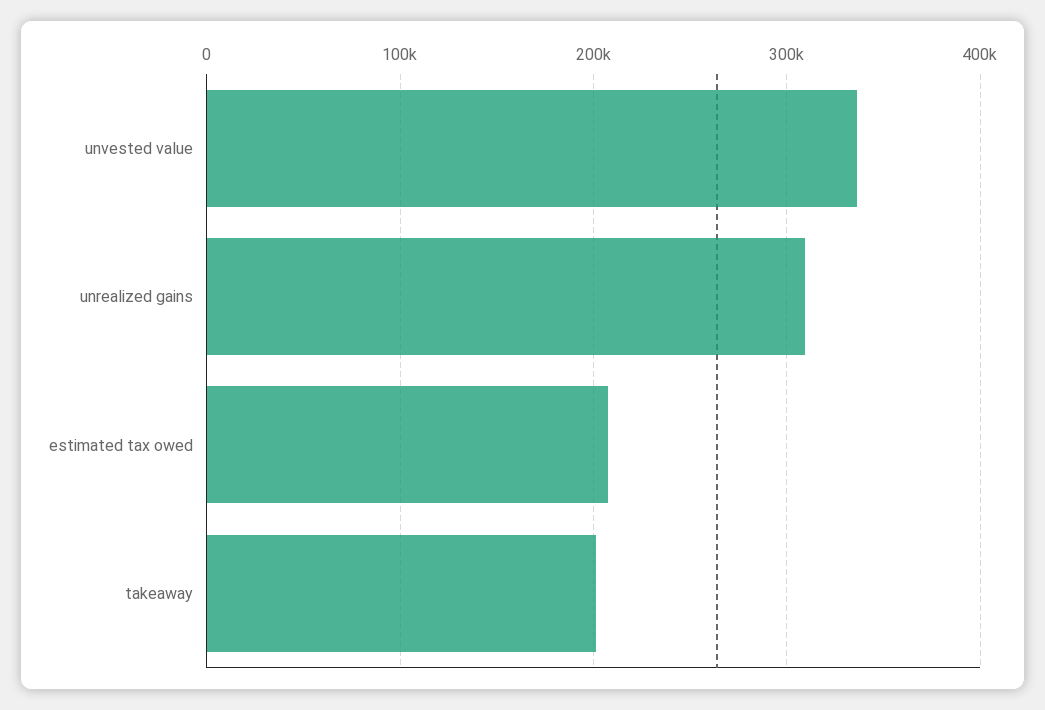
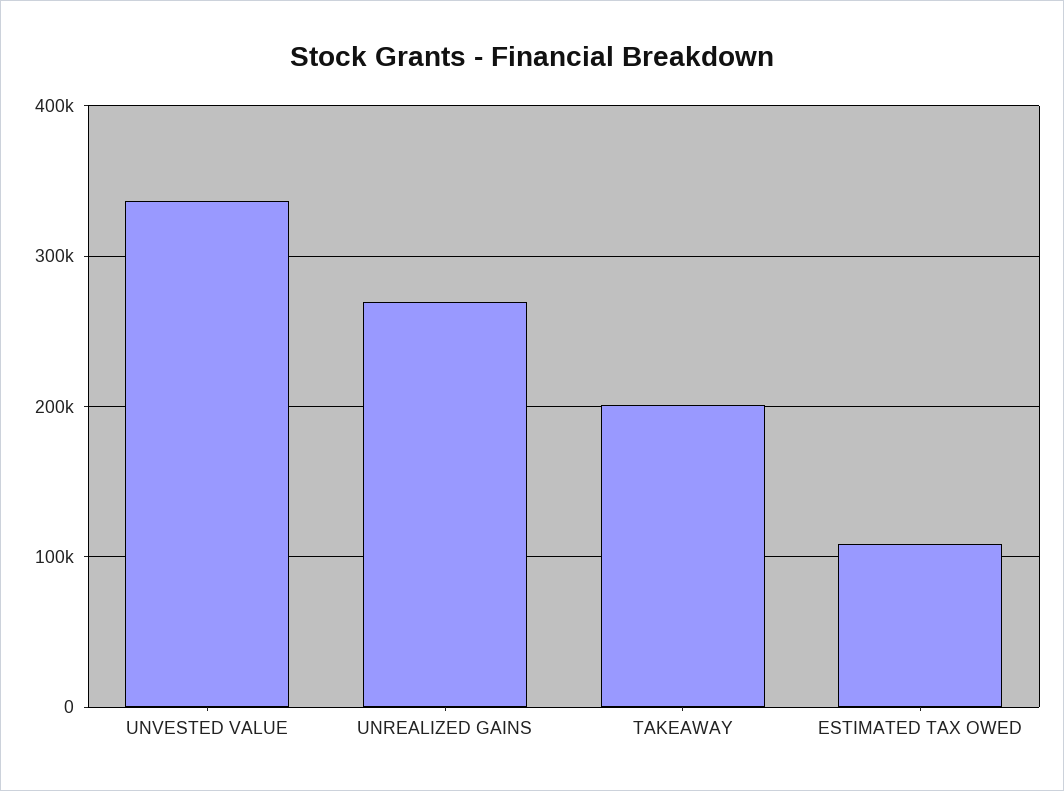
unrealized gains: 310000 -> 270000
estimated tax owed: 210000 -> 110000

